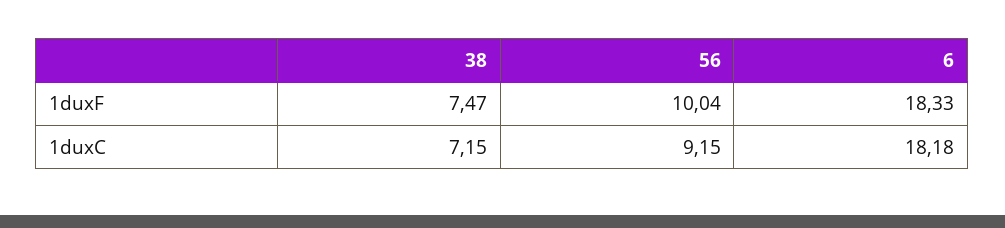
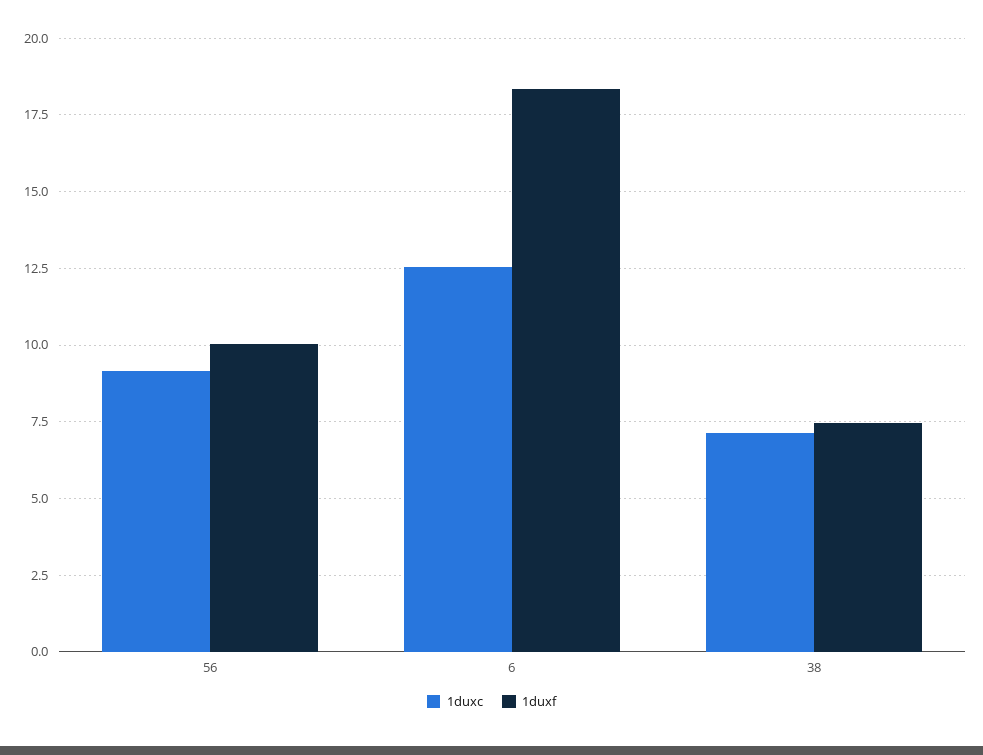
1duxC, 6: 18.18 -> 12.5

